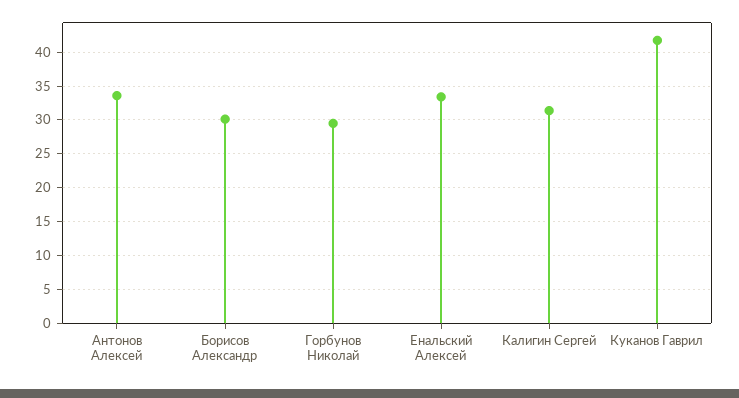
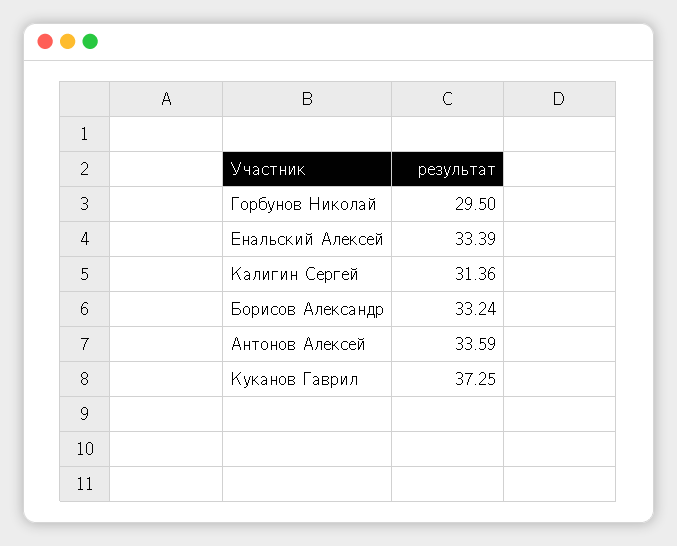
Борисов Александр: 30 -> 33.24
Куканов Гаврил: 42 -> 37.25

